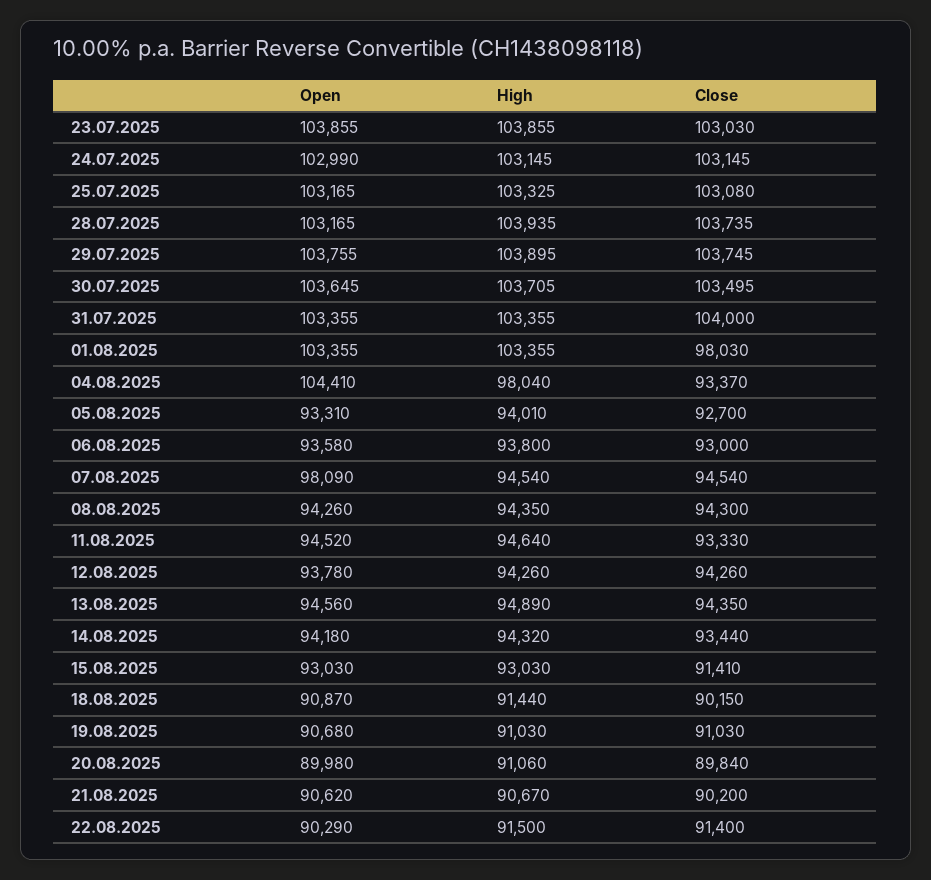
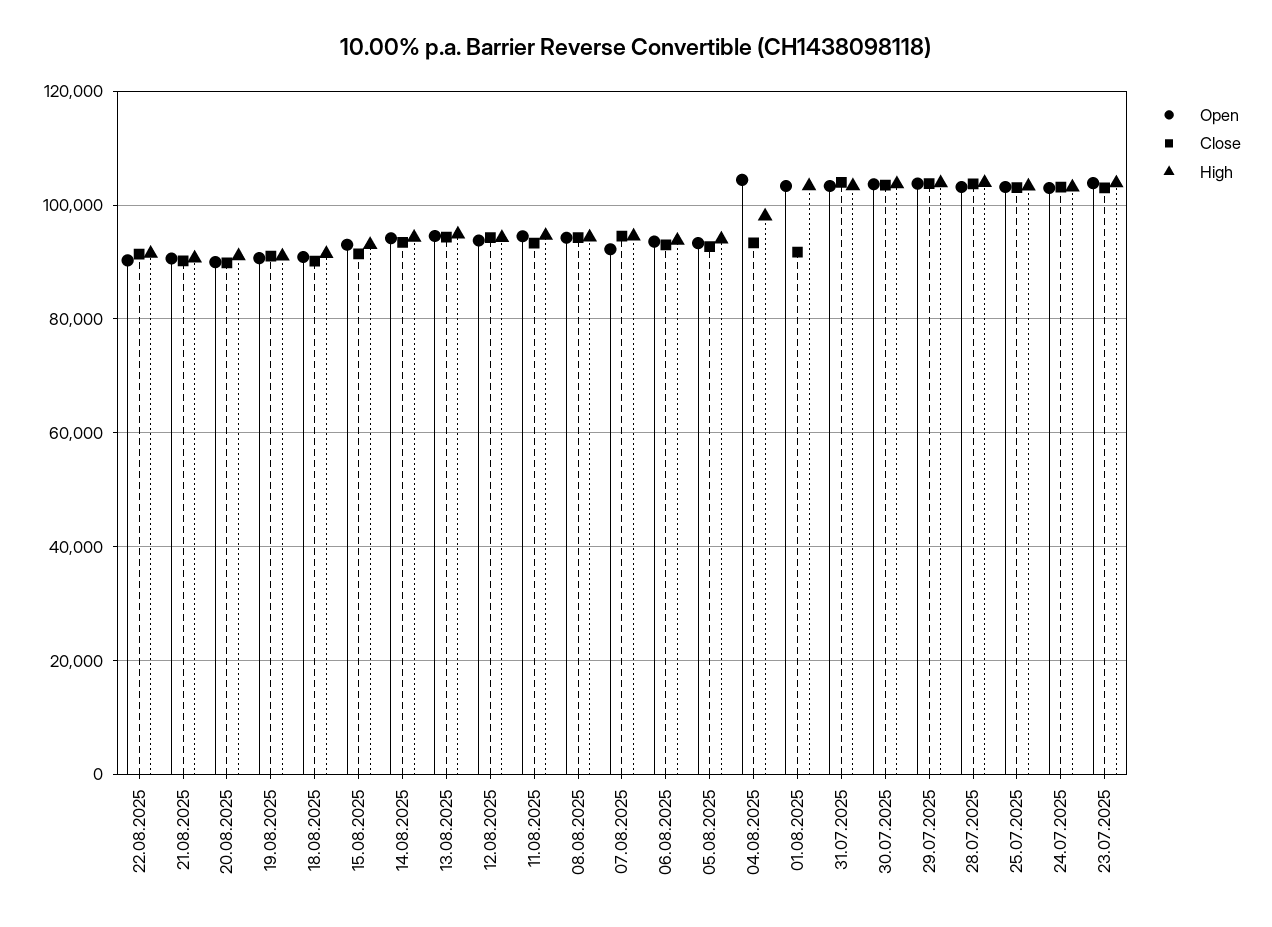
Close, 01.08.2025: 98030 -> 92000
Open, 07.08.2025: 98090 -> 92000

